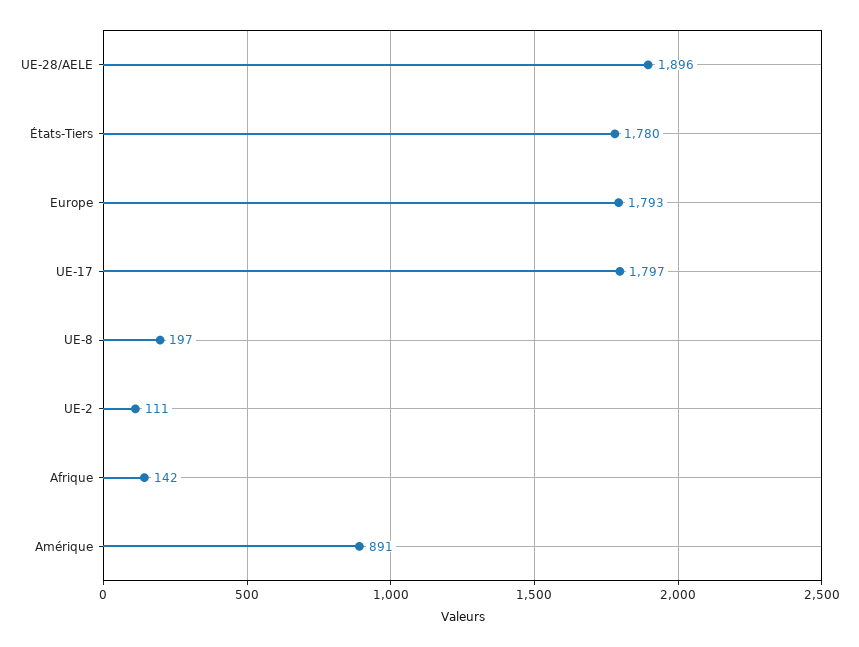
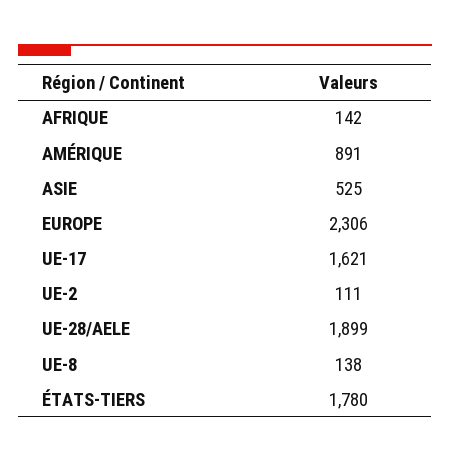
UE-28/AELE: 1896 -> 1899
Europe: 1793 -> 2306
UE-17: 1797 -> 1621
UE-8: 197 -> 138
ASIE: none -> 525

